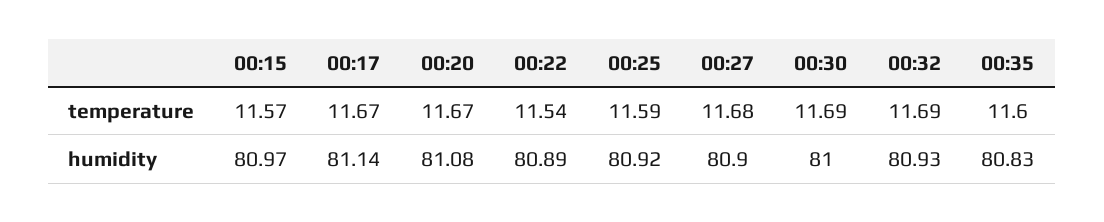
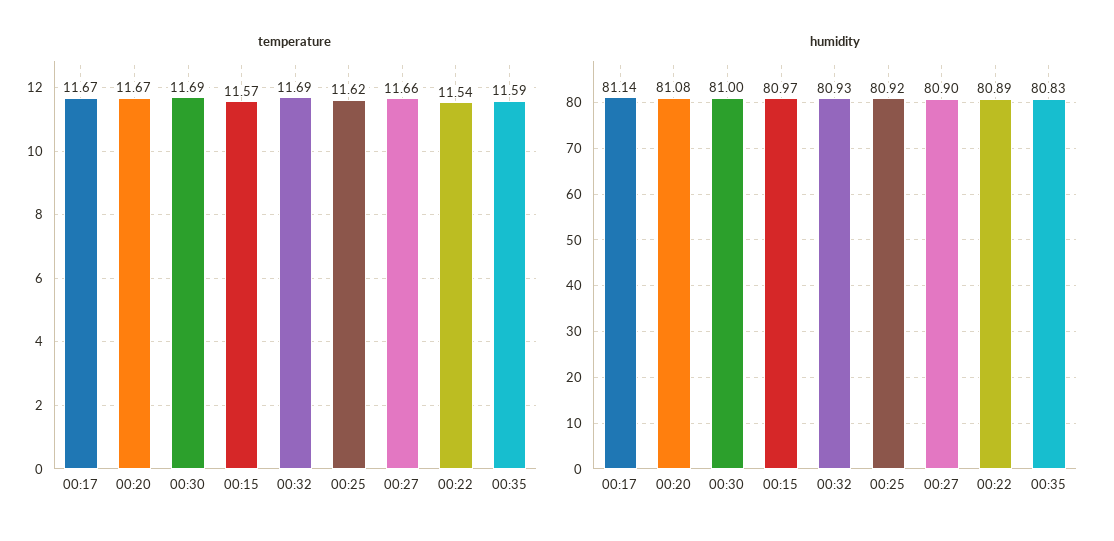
temperature, 00:25: 11.59 -> 11.62
temperature, 00:27: 11.68 -> 11.66
temperature, 00:35: 11.6 -> 11.59

